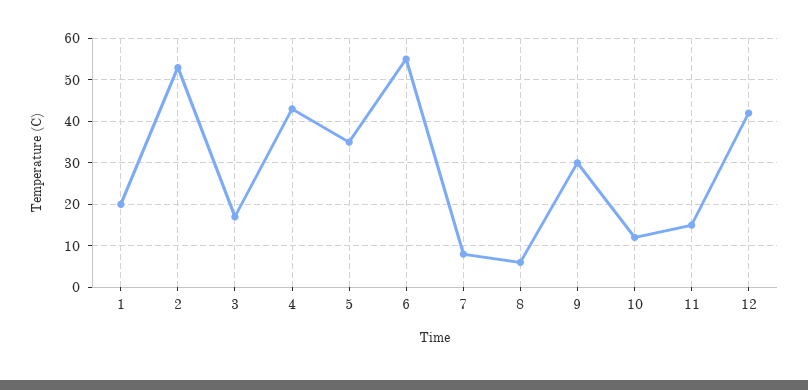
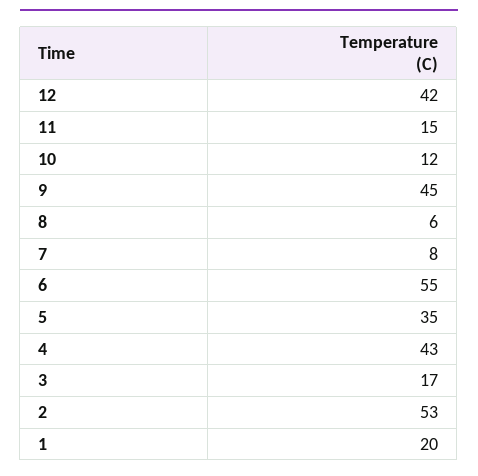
9: 30 -> 45

